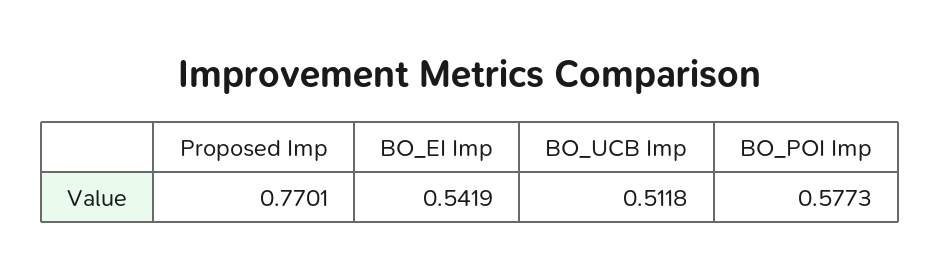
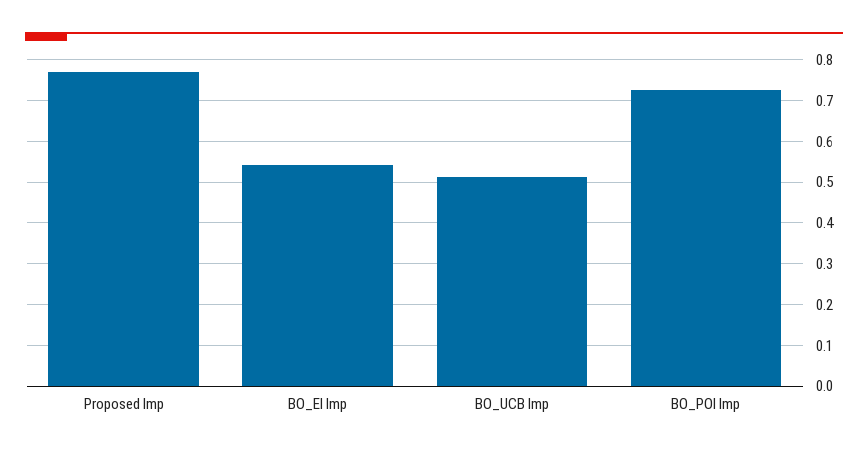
BO_POI Imp: 0.5773 -> 0.72

